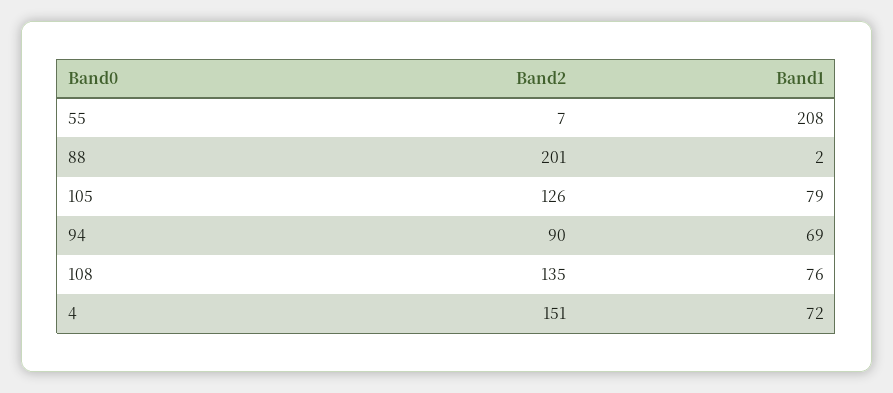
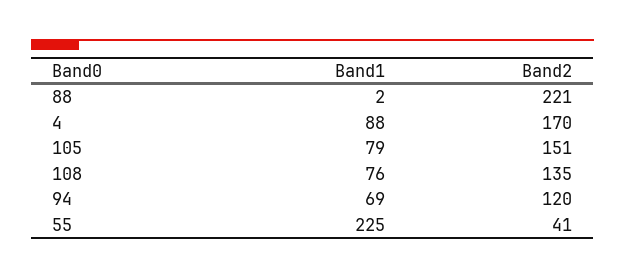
Band2, 55: 7 -> 41
Band1, 55: 208 -> 225
Band2, 88: 201 -> 221
Band2, 105: 126 -> 151
Band2, 94: 90 -> 120
Band2, 4: 151 -> 170
Band1, 4: 72 -> 88

